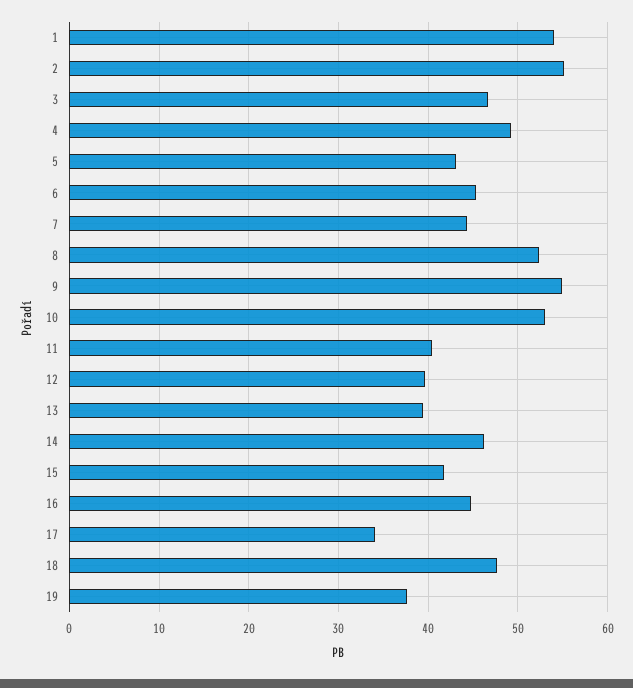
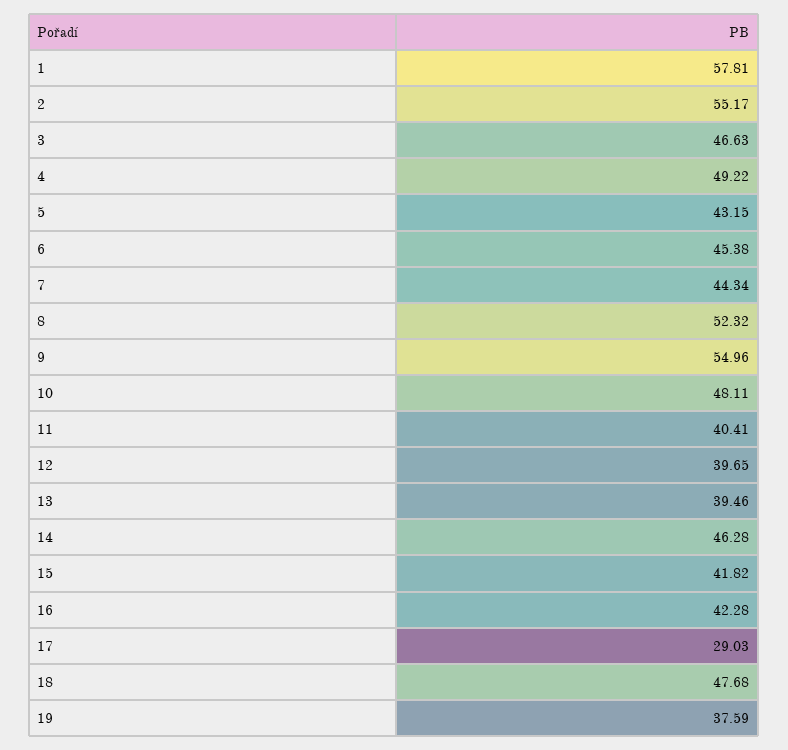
1: 54 -> 57.81
10: 53 -> 48.11
16: 45 -> 42.28
17: 34 -> 29.03

